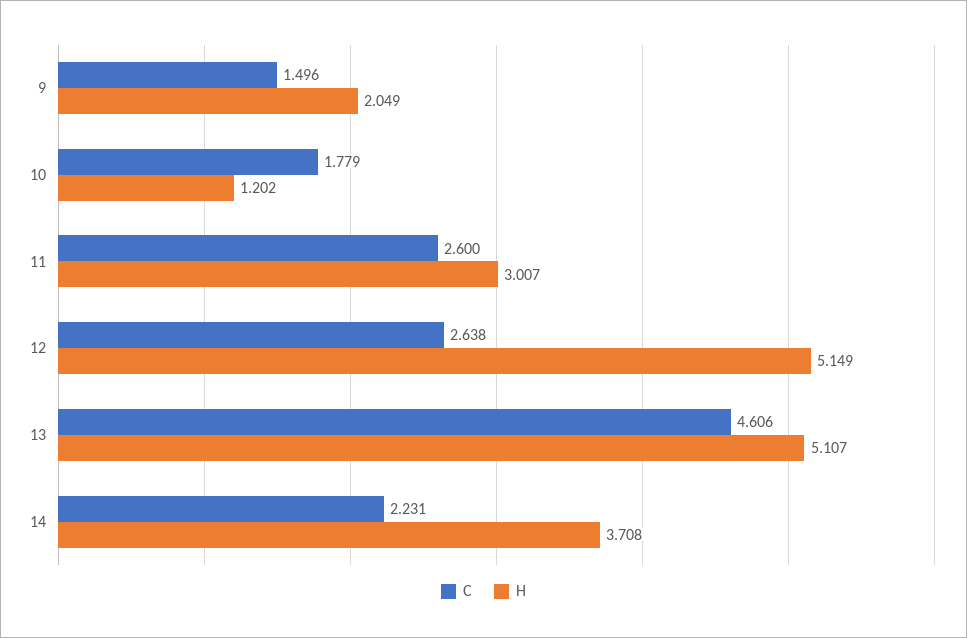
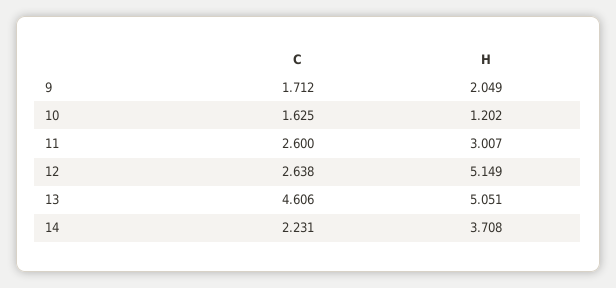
C, 9: 1.496 -> 1.712
C, 10: 1.779 -> 1.625
H, 13: 5.107 -> 5.051

